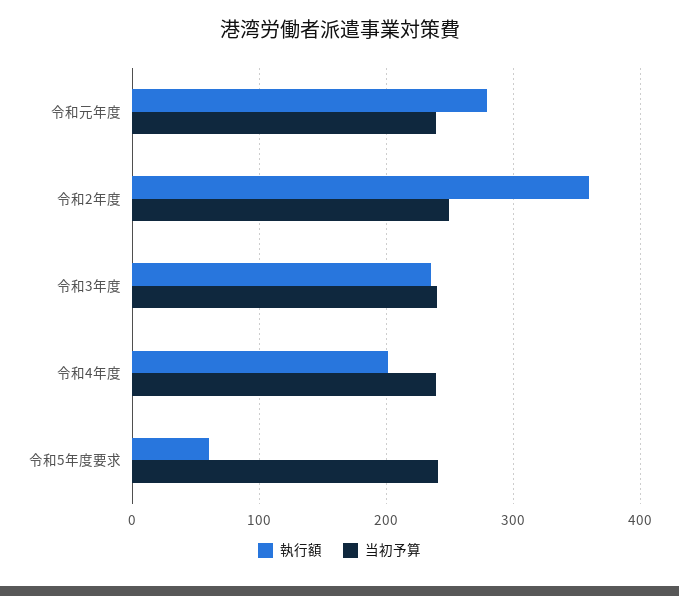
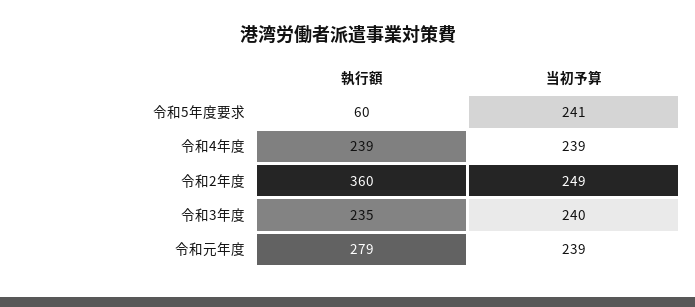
執行額, 令和4年度: 200 -> 239

